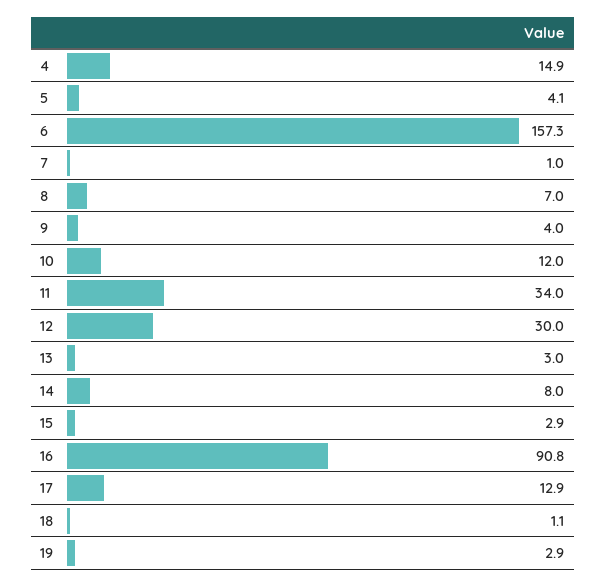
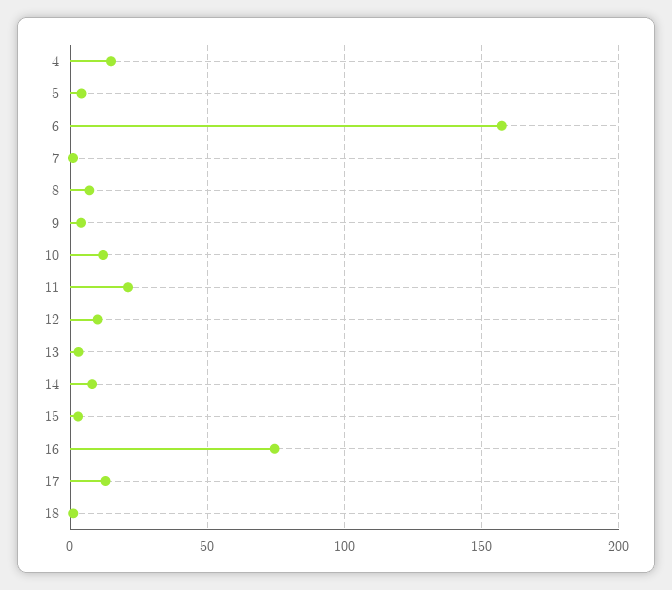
11: 34 -> 20
12: 30 -> 10
16: 90.8 -> 75
19: 2.9 -> none

